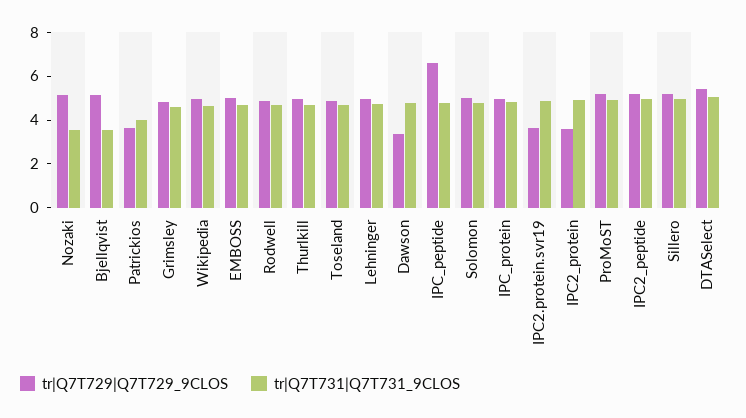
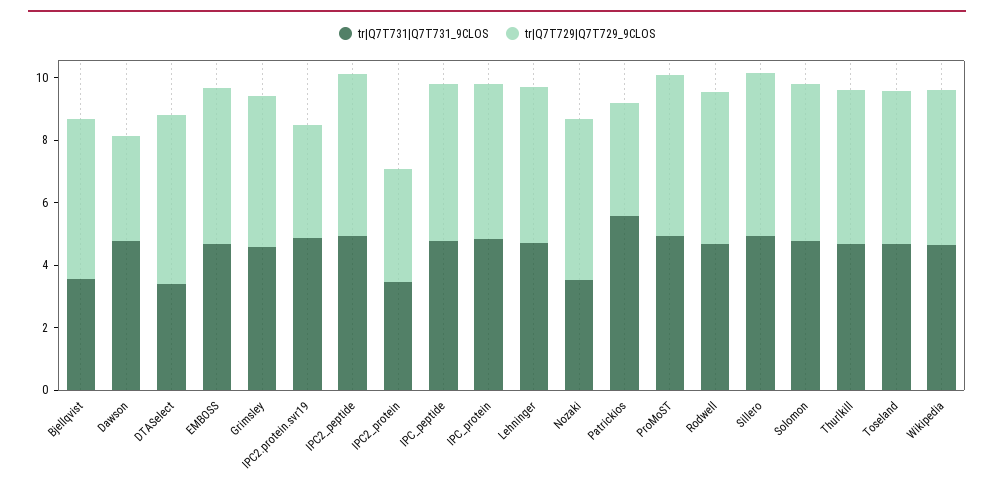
tr|Q7T731|Q7T731_9CLOS, Patrickios: 4 -> 5.5
tr|Q7T729|Q7T729_9CLOS, IPC_peptide: 6.5 -> 5
tr|Q7T731|Q7T731_9CLOS, IPC2_protein: 5 -> 3.5
tr|Q7T731|Q7T731_9CLOS, DTASelect: 5 -> 3.5

